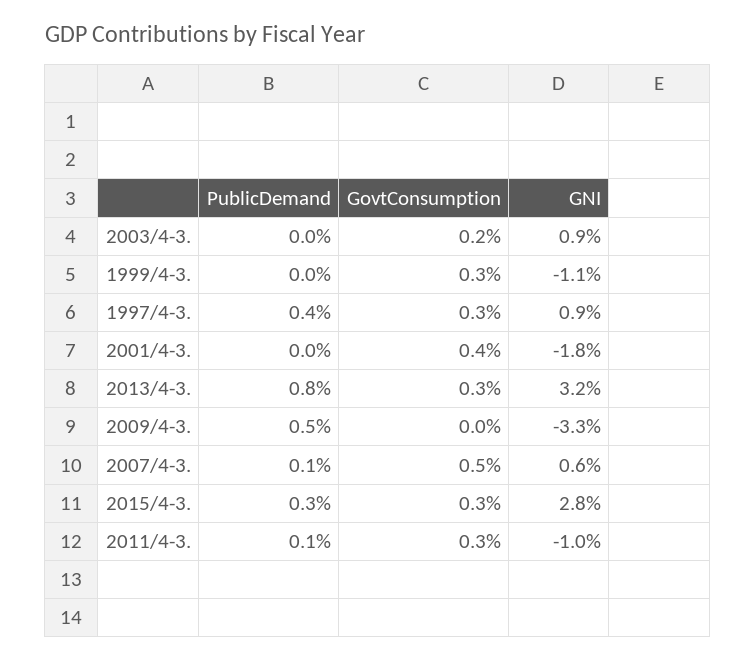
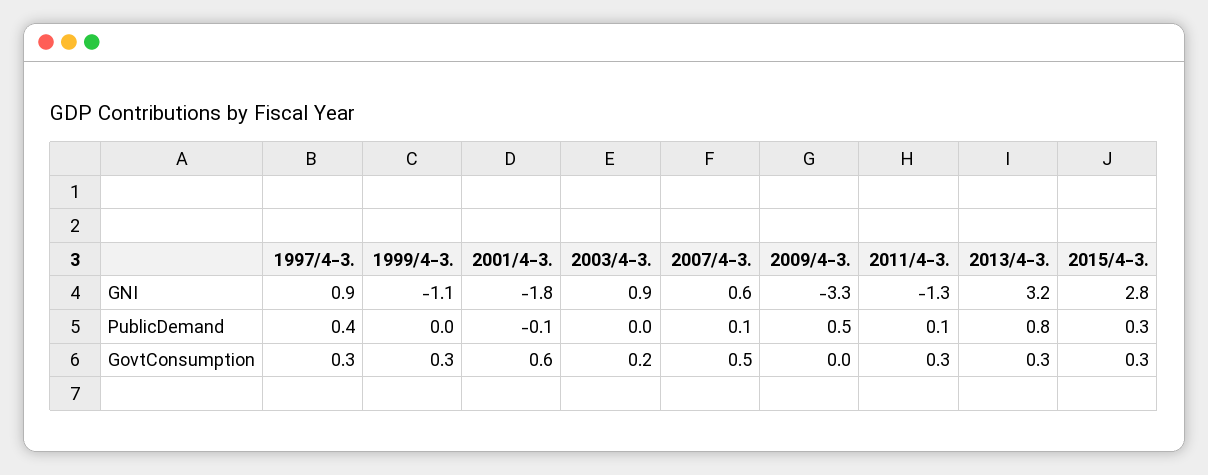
PublicDemand, 2001/4-3.: 0 -> -0.1
GovtConsumption, 2001/4-3.: 0.4 -> 0.6
GNI, 2011/4-3.: -1 -> -1.3

